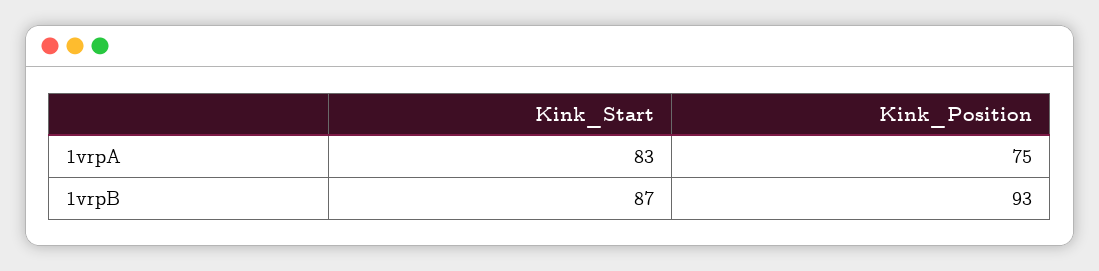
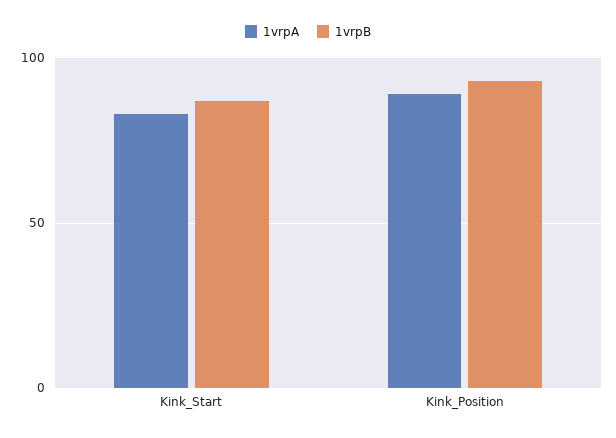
1vrpA, Kink_Position: 75 -> 90

